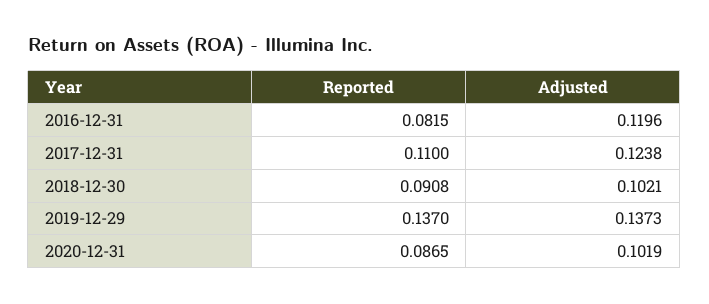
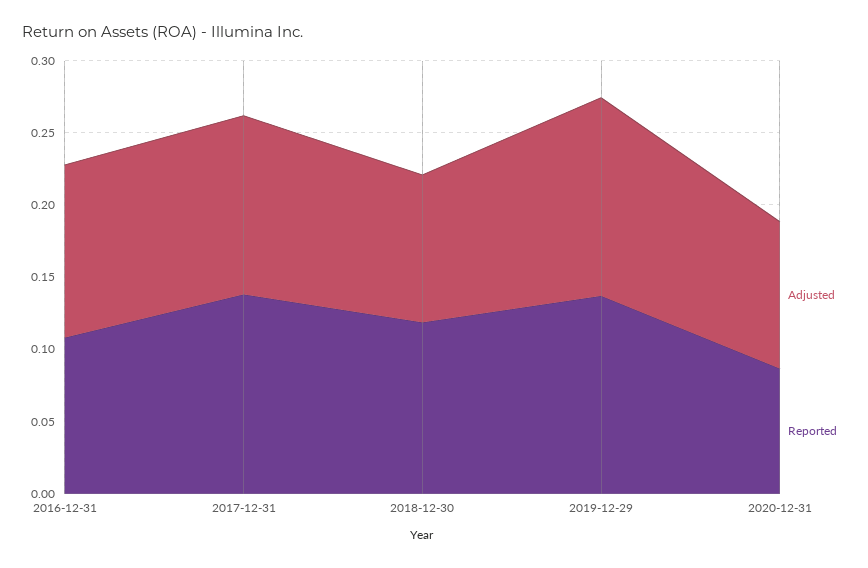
Reported, 2016-12-31: 0.0815 -> 0.11
Reported, 2017-12-31: 0.11 -> 0.14
Reported, 2018-12-30: 0.0908 -> 0.12

